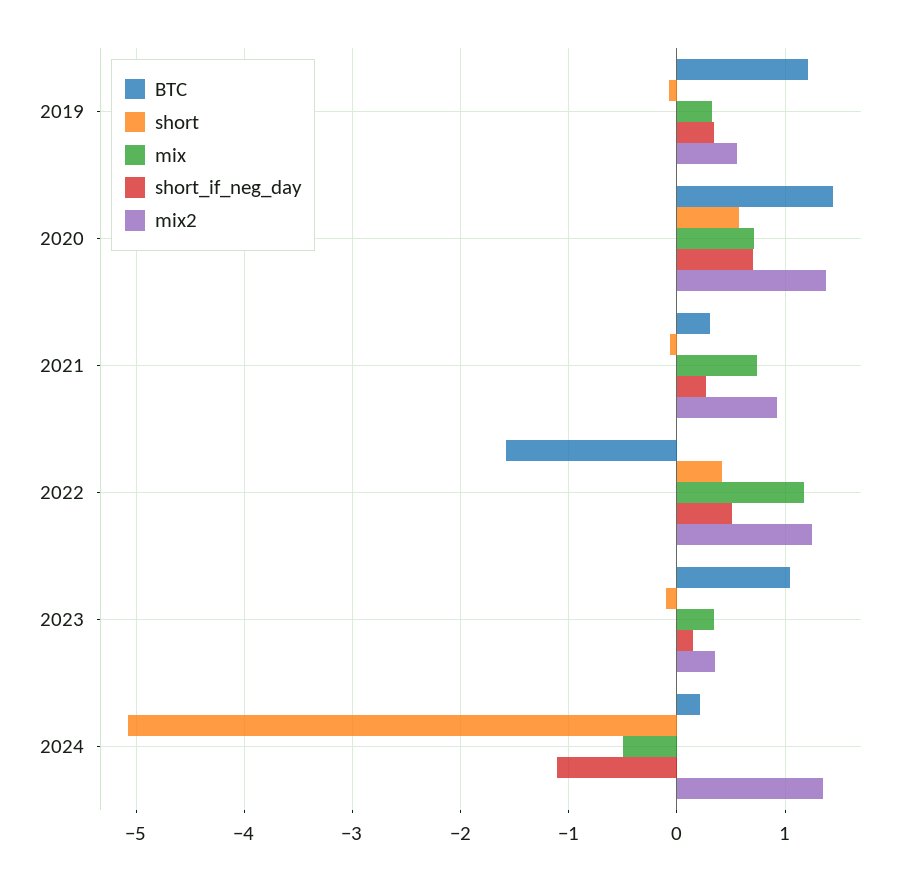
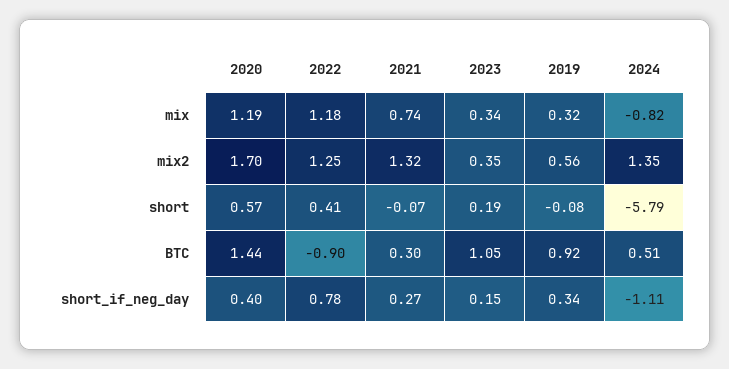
BTC, 2019: 1.2 -> 0.92
mix, 2020: 0.7 -> 1.19
short_if_neg_day, 2020: 0.7 -> 0.4
mix2, 2020: 1.4 -> 1.7
mix2, 2021: 0.9 -> 1.32
BTC, 2022: -1.6 -> -0.9
short_if_neg_day, 2022: 0.5 -> 0.78
short, 2023: -0.1 -> 0.19
BTC, 2024: 0.2 -> 0.51
short, 2024: -5.1 -> -5.79
mix, 2024: -0.5 -> -0.82

